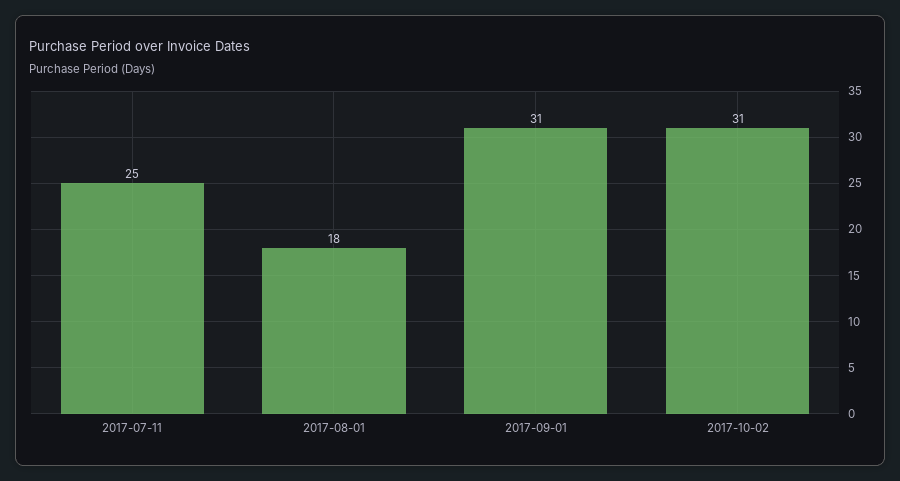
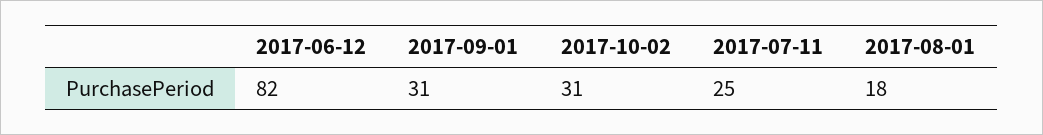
2017-06-12: none -> 82

